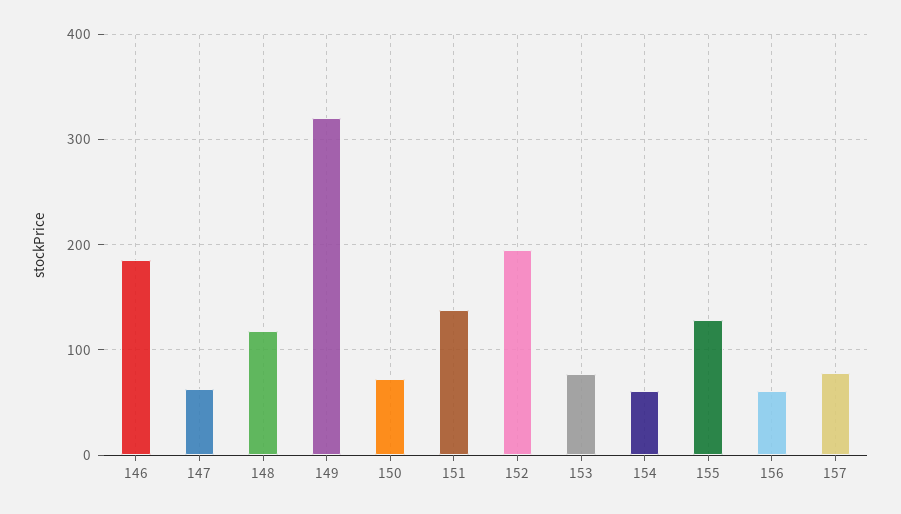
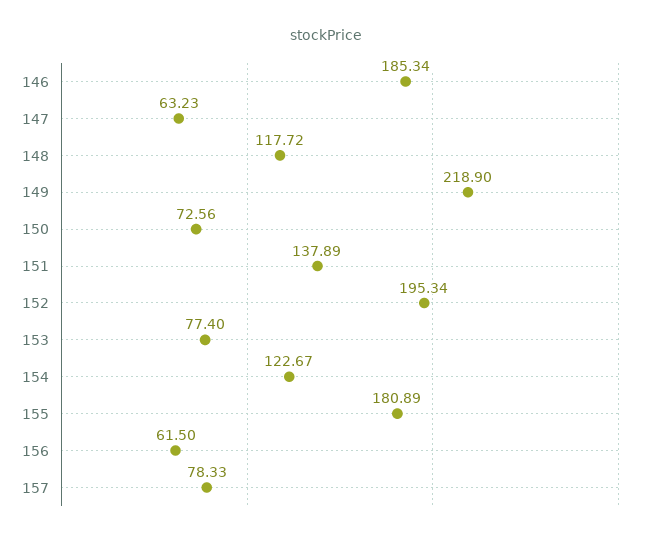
149: 320 -> 218.9
154: 60 -> 122.67
155: 130 -> 180.89

